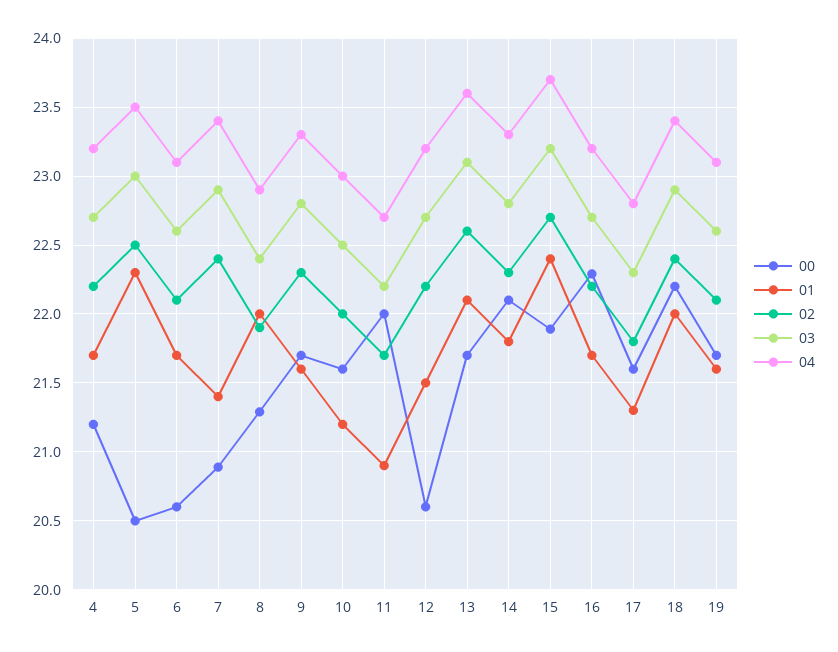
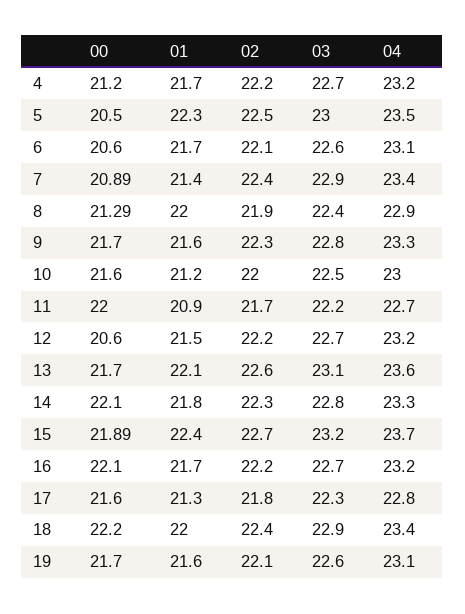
00, 16: 22.3 -> 22.1

